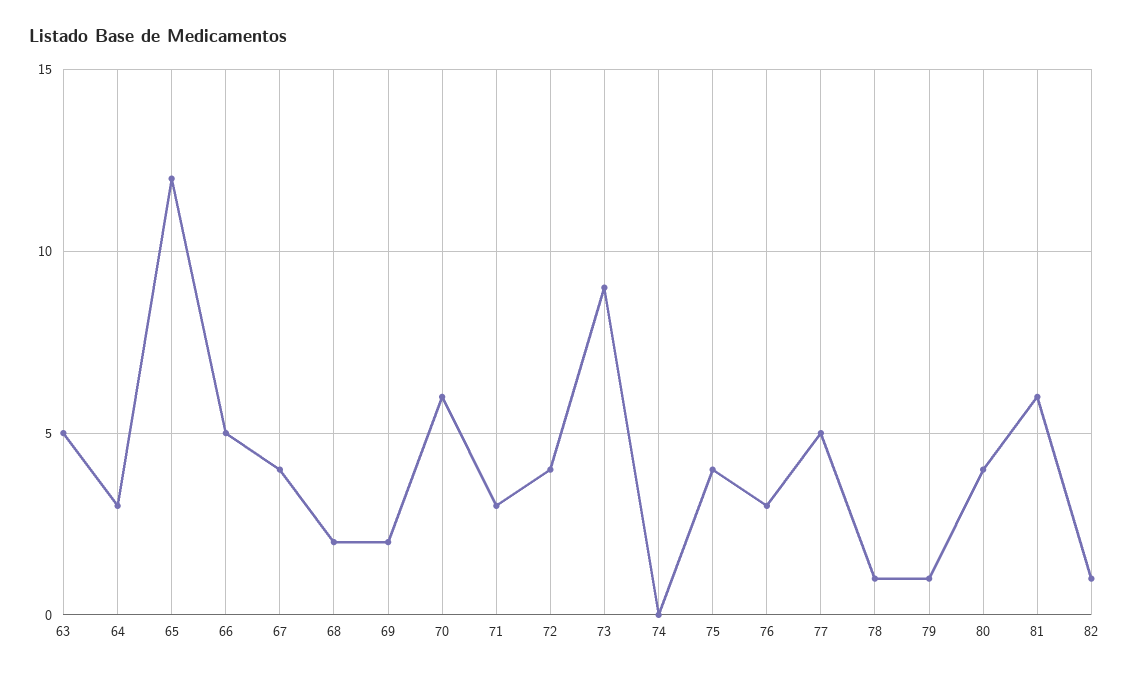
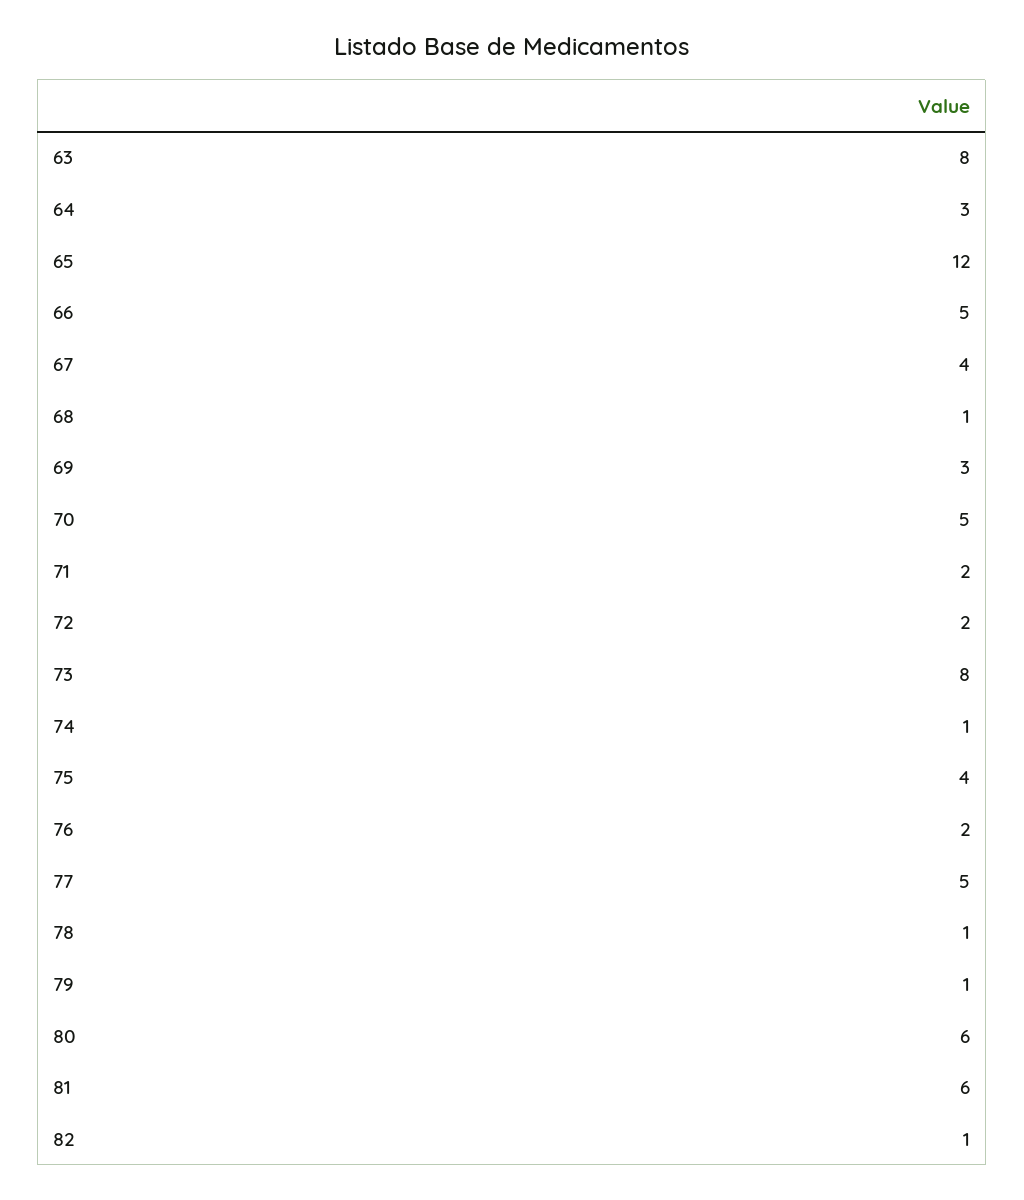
63: 5 -> 8
68: 2 -> 1
69: 2 -> 3
70: 6 -> 5
71: 3 -> 2
72: 4 -> 2
73: 9 -> 8
74: 0 -> 1
76: 3 -> 2
80: 4 -> 6

